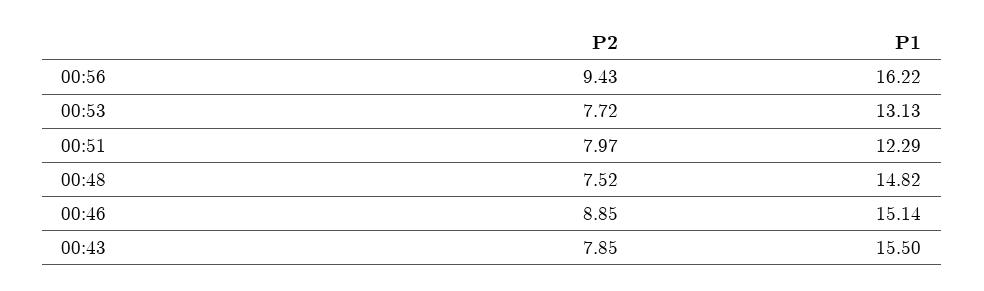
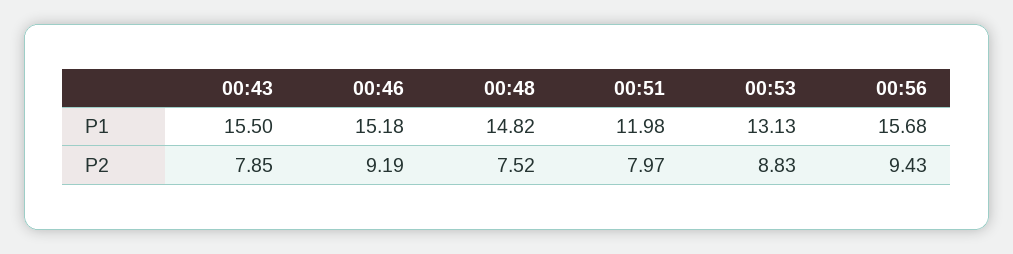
P1, 00:56: 16.22 -> 15.68
P2, 00:53: 7.72 -> 8.83
P1, 00:51: 12.29 -> 11.98
P2, 00:46: 8.85 -> 9.19
P1, 00:46: 15.14 -> 15.18

